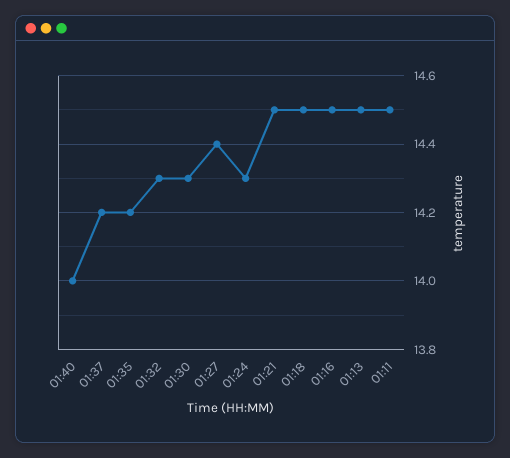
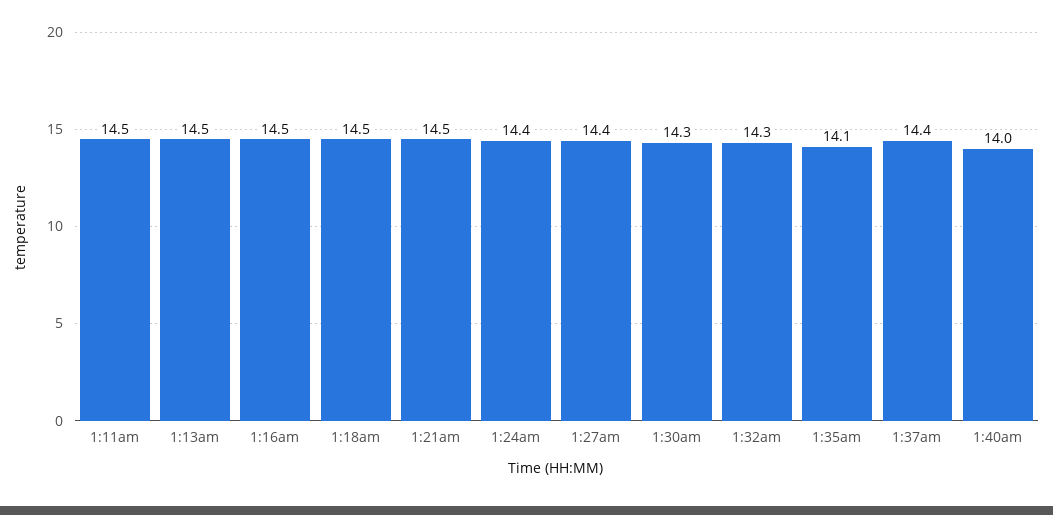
01:37: 14.2 -> 14.4
01:35: 14.2 -> 14.1
01:24: 14.3 -> 14.4

